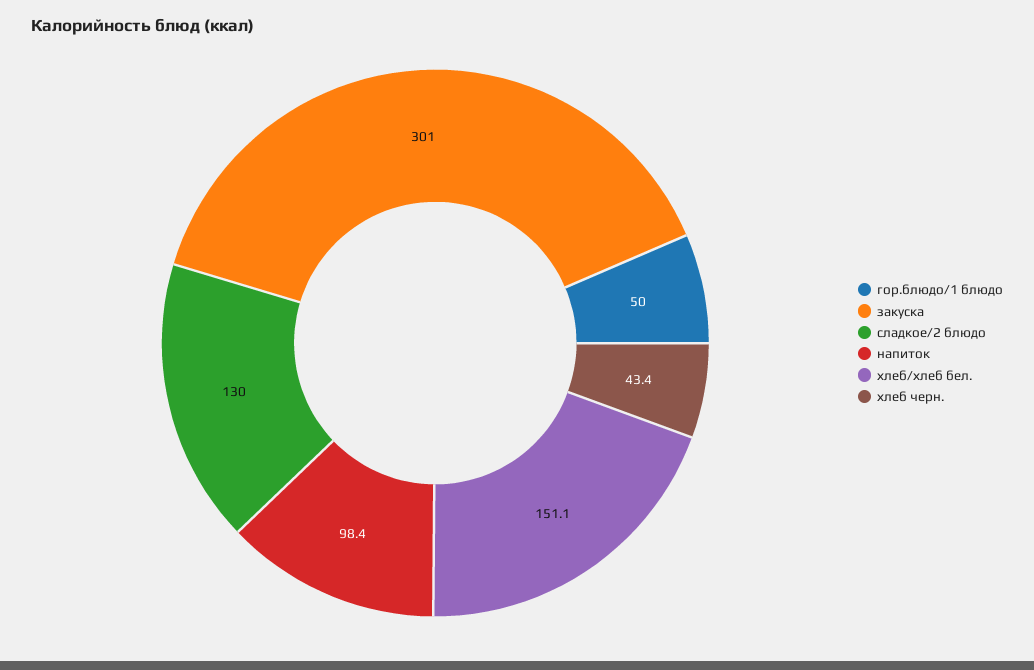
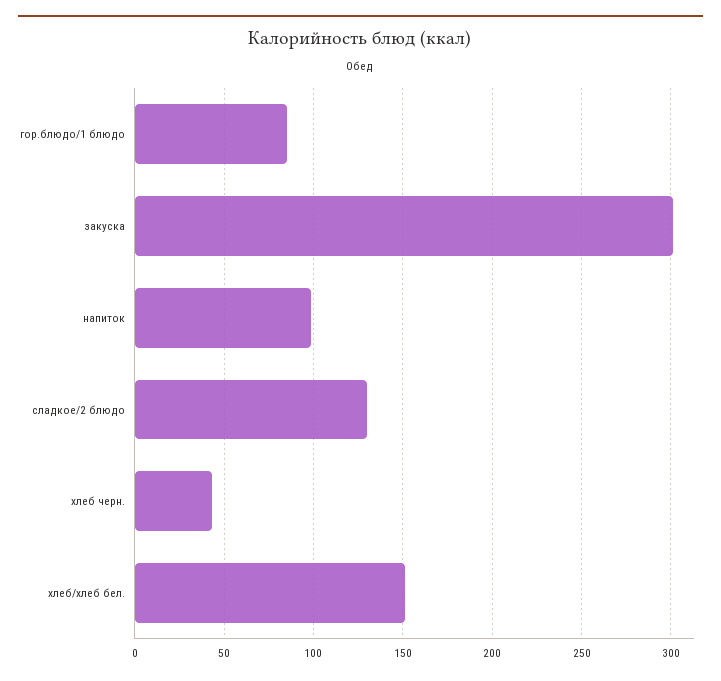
гор.блюдо/1 блюдо: 50 -> 85

